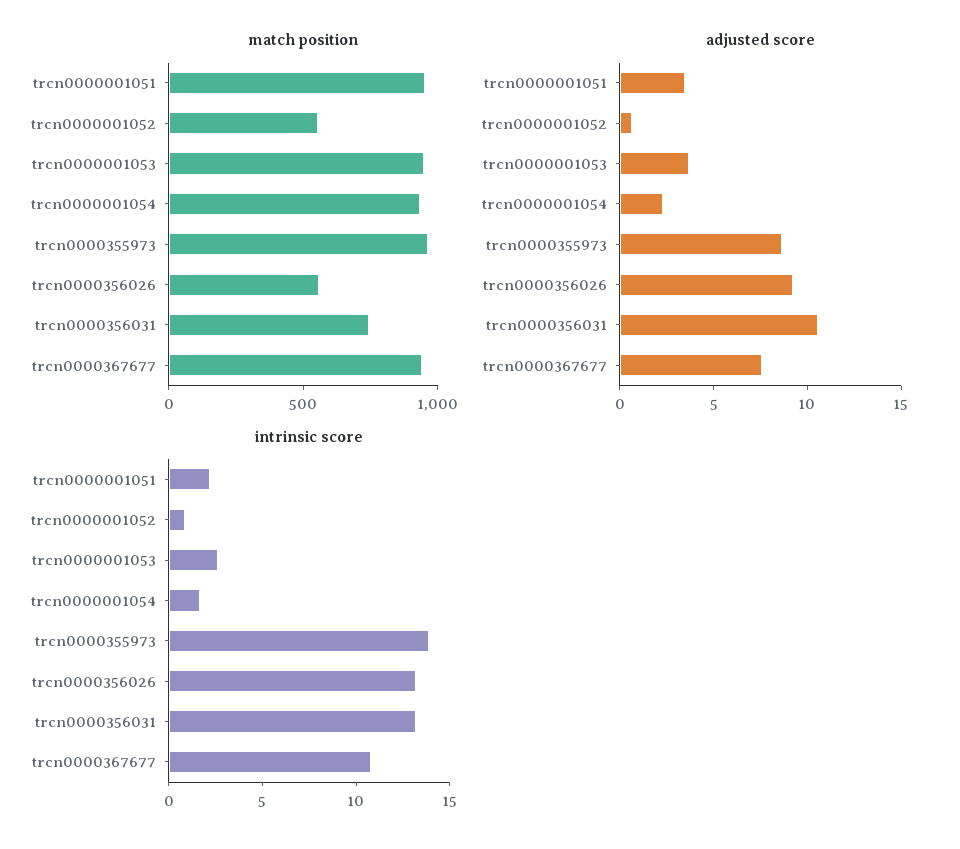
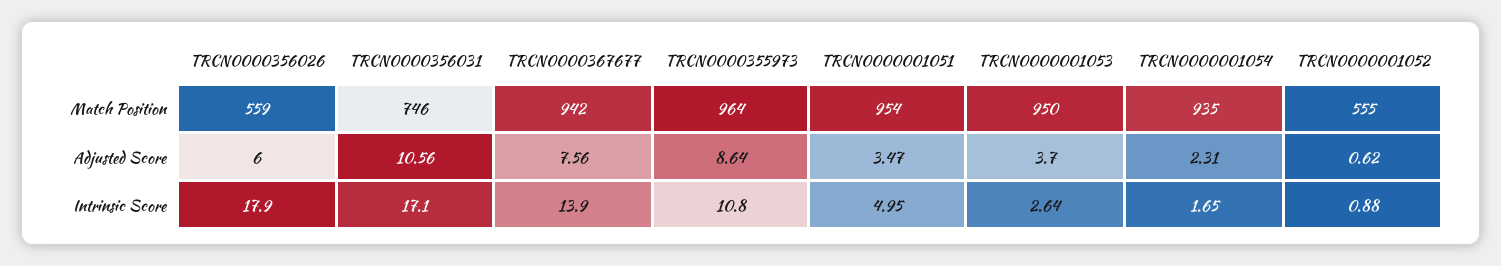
adjusted score, trcn0000356026: 9 -> 6
intrinsic score, trcn0000001051: 2 -> 4.95
intrinsic score, trcn0000355973: 14 -> 10.8
intrinsic score, trcn0000356026: 13 -> 17.9
intrinsic score, trcn0000356031: 13 -> 17.1
intrinsic score, trcn0000367677: 11 -> 13.9

